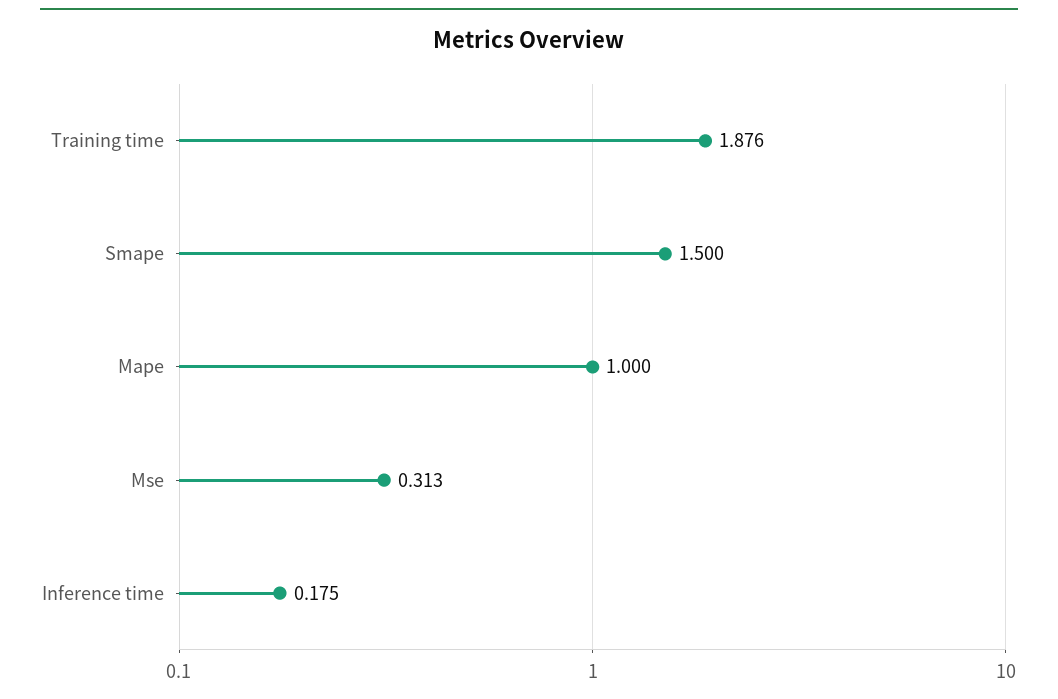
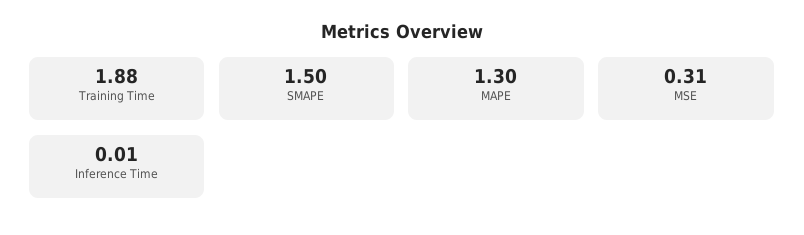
Mape: 1 -> 1.3
Inference time: 0.175 -> 0.01

